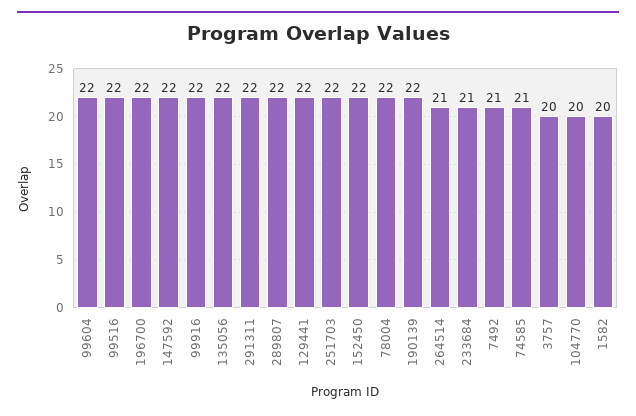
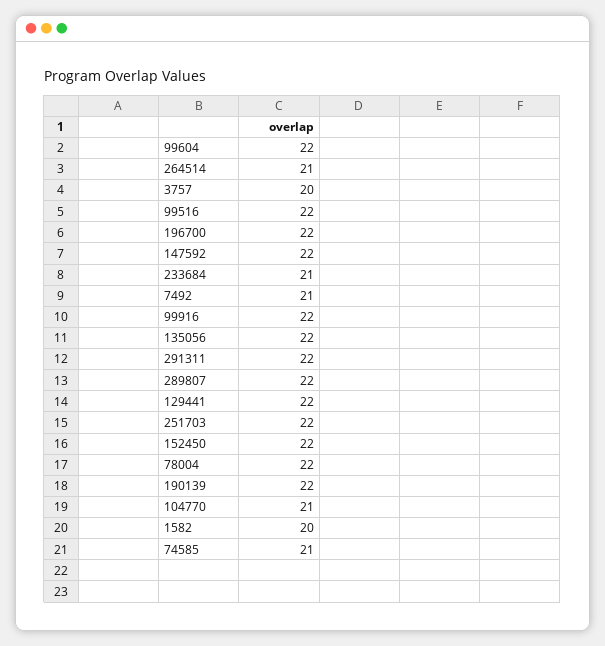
104770: 20 -> 21

